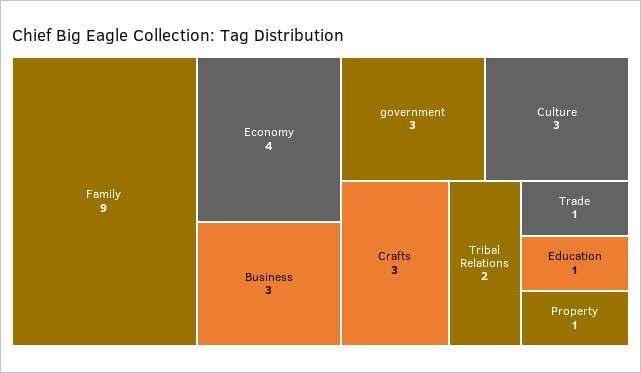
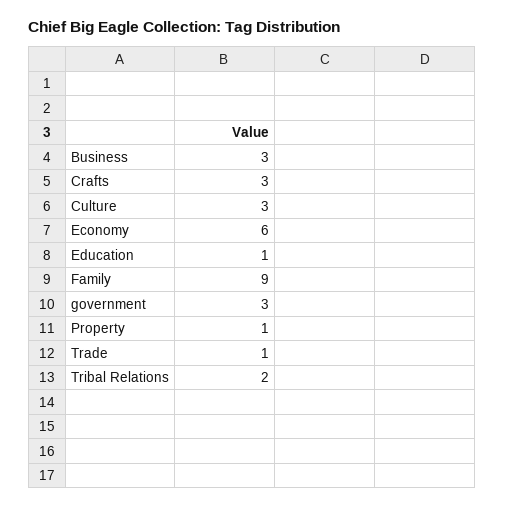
Economy: 4 -> 6

